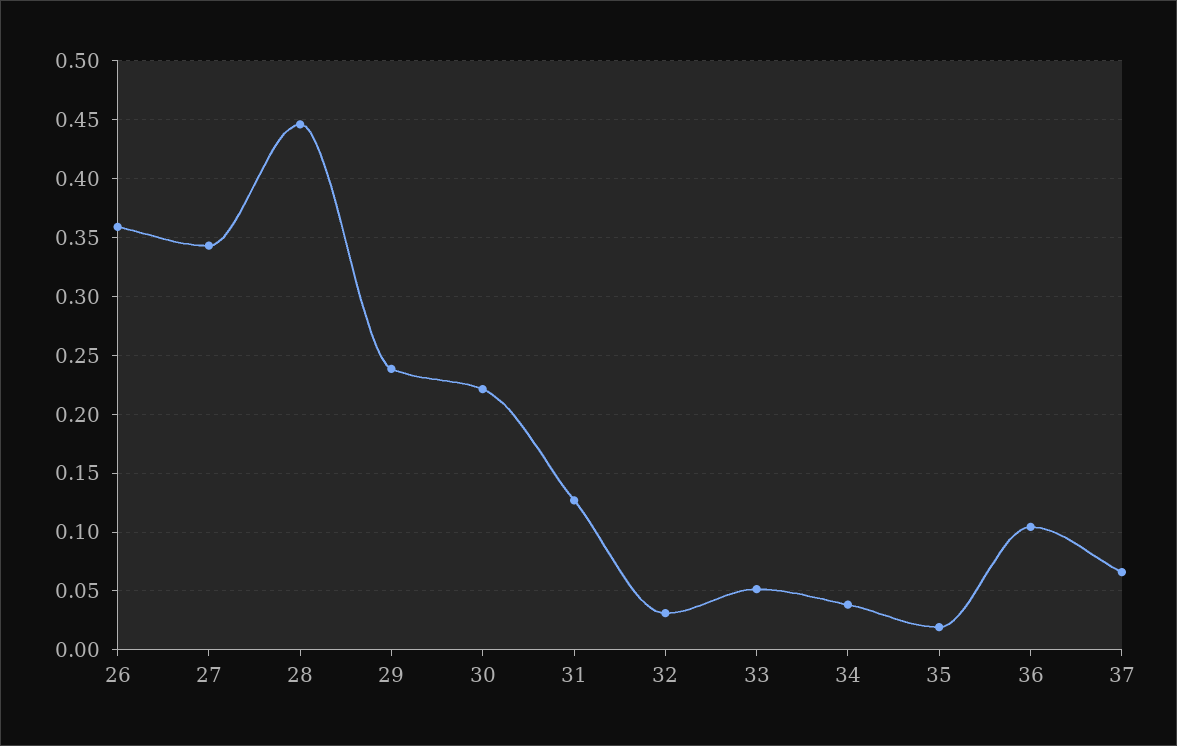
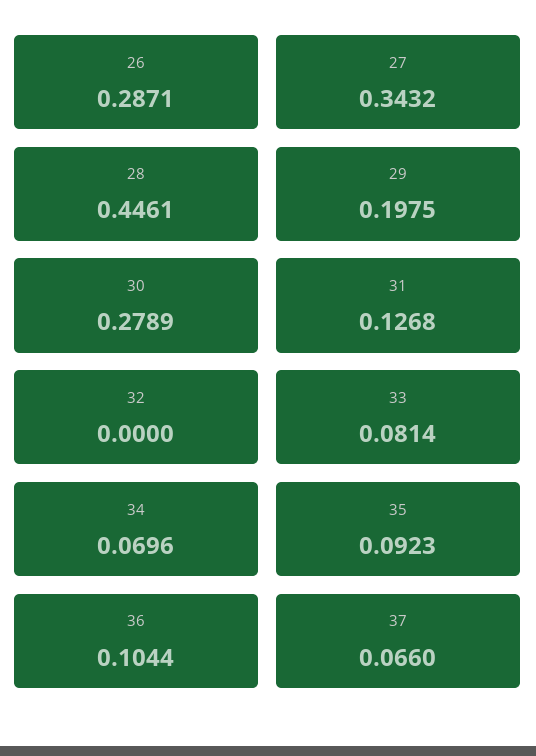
26: 0.36 -> 0.2871
29: 0.24 -> 0.1975
30: 0.22 -> 0.2789
32: 0.03 -> 0
33: 0.05 -> 0.0814
34: 0.04 -> 0.0696
35: 0.02 -> 0.0923

